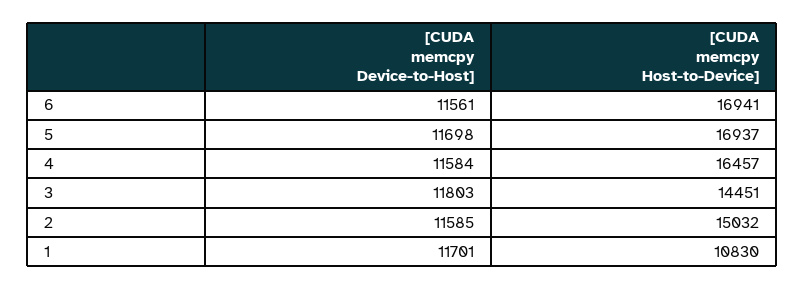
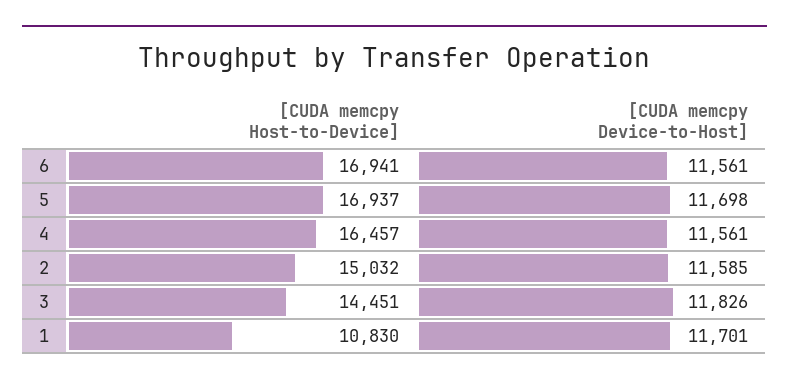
[CUDA memcpy Device-to-Host], 4: 11584 -> 11561
[CUDA memcpy Device-to-Host], 3: 11803 -> 11826

